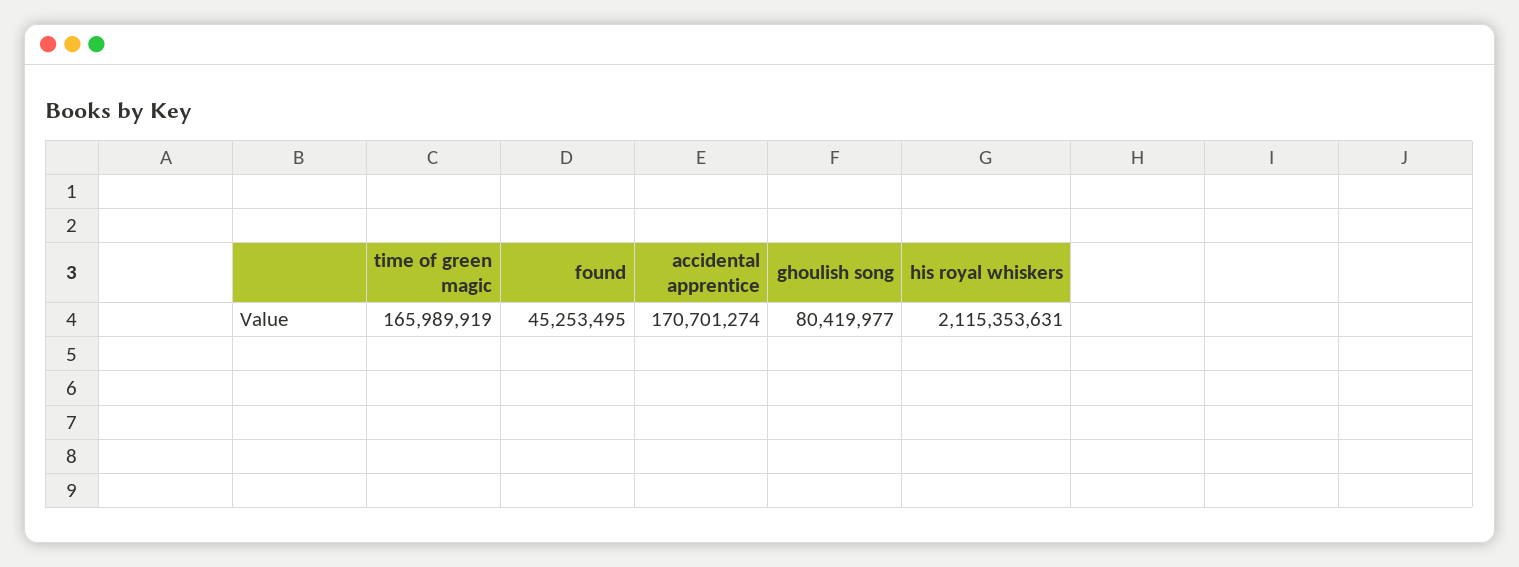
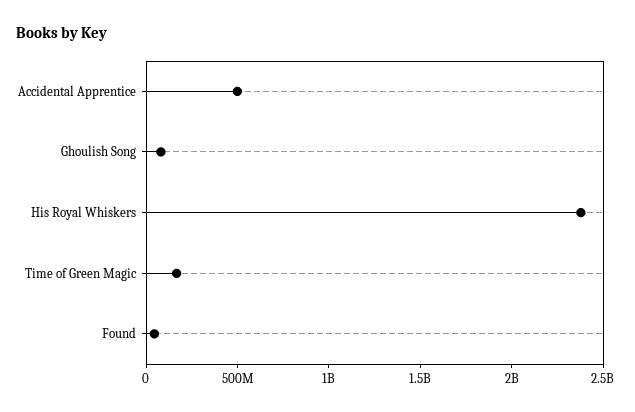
accidental apprentice: 170701274 -> 500000000
his royal whiskers: 2115353631 -> 2400000000

